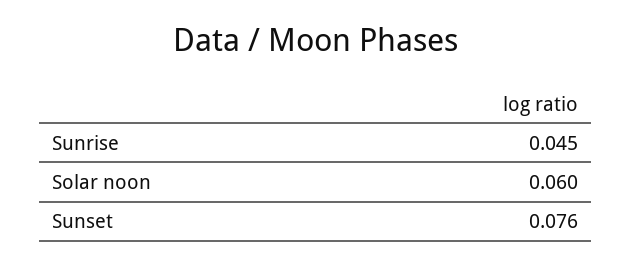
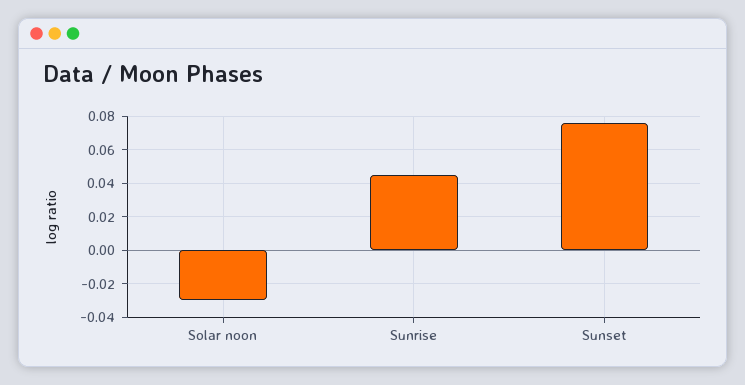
Solar noon: 0.06 -> -0.03

